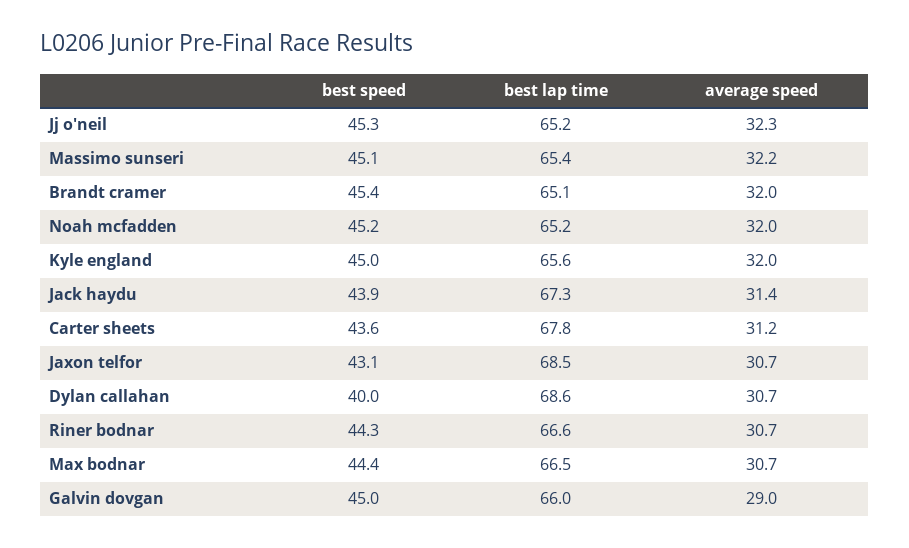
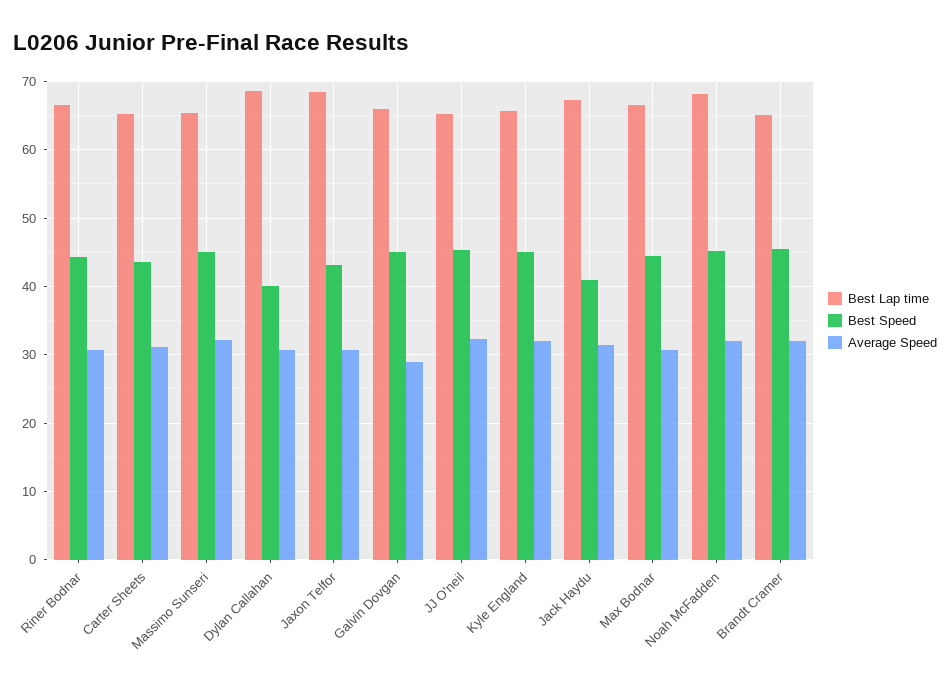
best lap time, Noah mcfadden: 65.2 -> 68
best speed, Jack haydu: 43.9 -> 41
best lap time, Carter sheets: 67.8 -> 65

